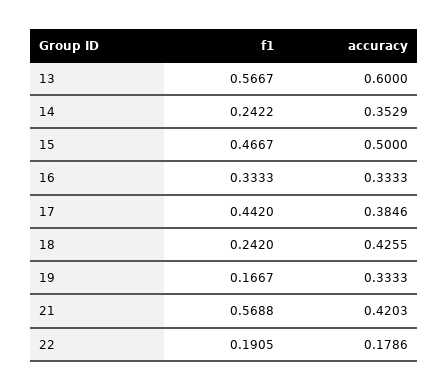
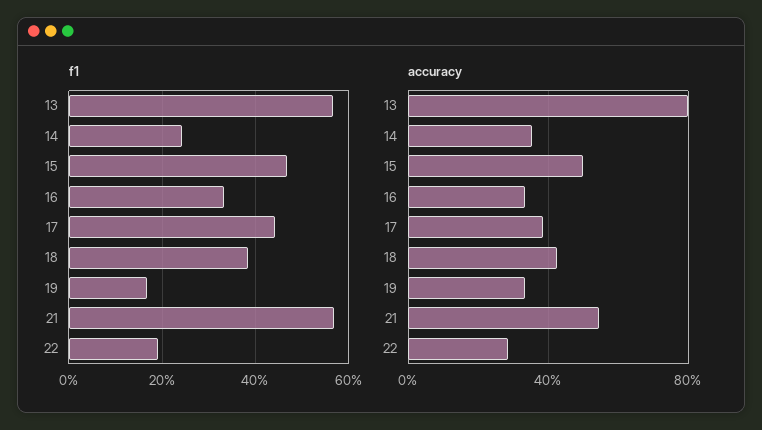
accuracy, 13: 0.6 -> 0.8
f1, 18: 0.242 -> 0.38
accuracy, 21: 0.4203 -> 0.55
accuracy, 22: 0.1786 -> 0.3

